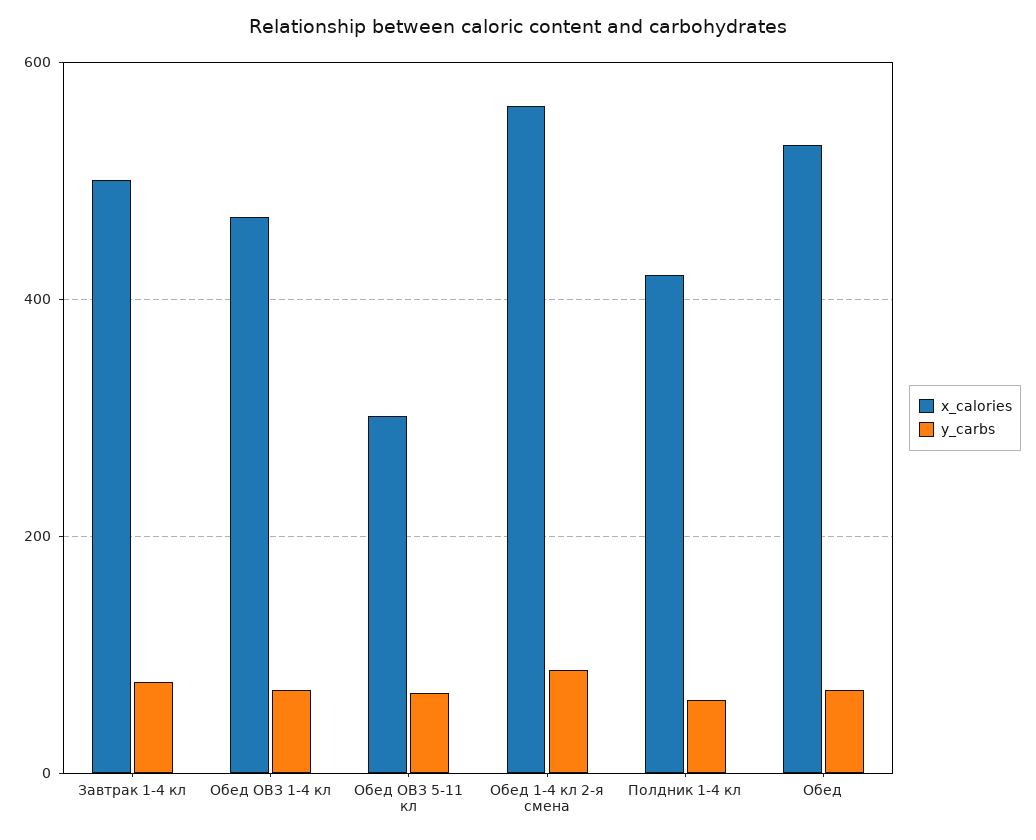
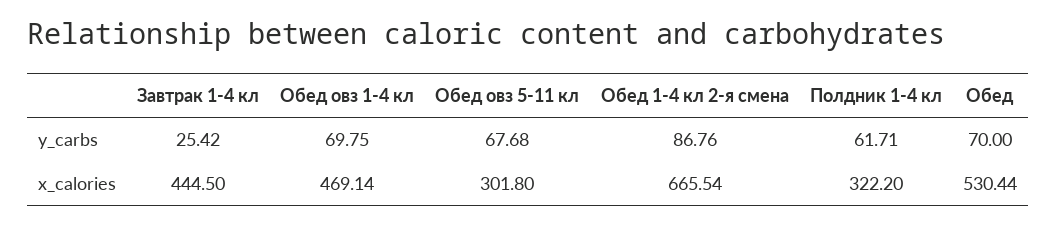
x_calories, Завтрак 1-4 кл: 500 -> 444.5
y_carbs, Завтрак 1-4 кл: 80 -> 25.42
x_calories, Обед 1-4 кл 2-я смена: 560 -> 665.54
x_calories, Полдник 1-4 кл: 420 -> 322.2

